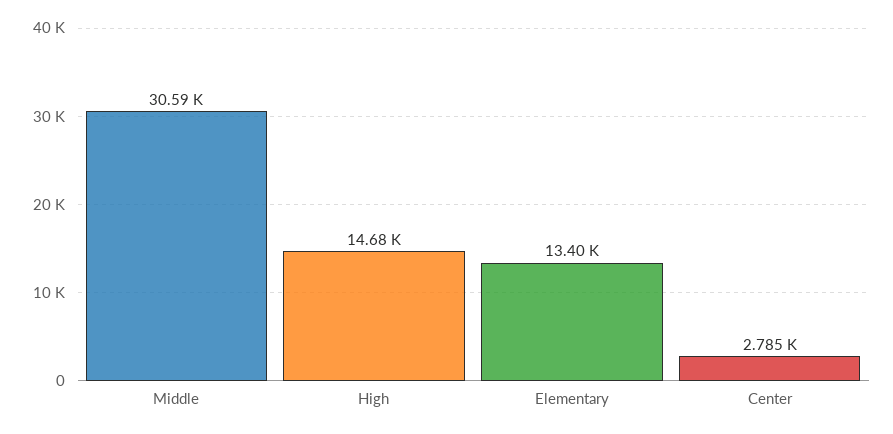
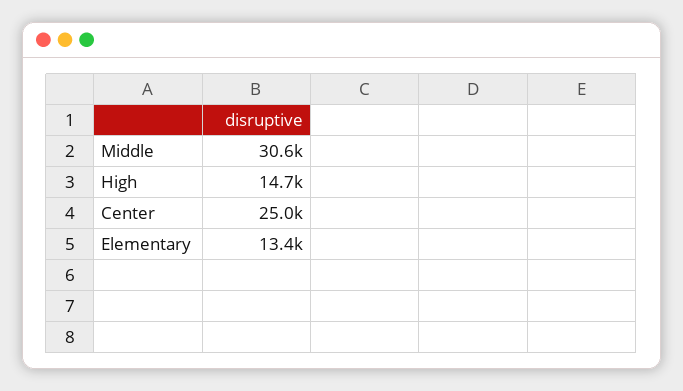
Center: 2785 -> 25000

